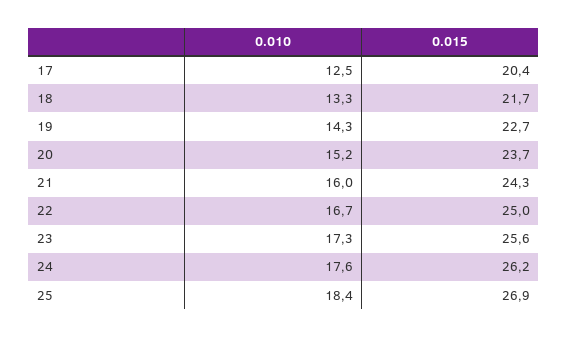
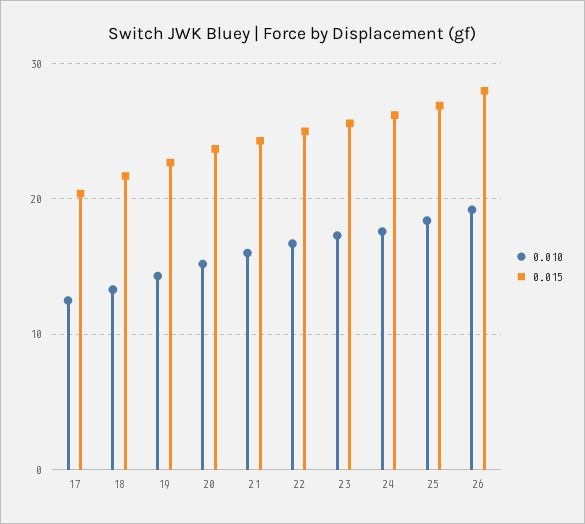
0.010, 26: none -> 19
0.015, 26: none -> 28

